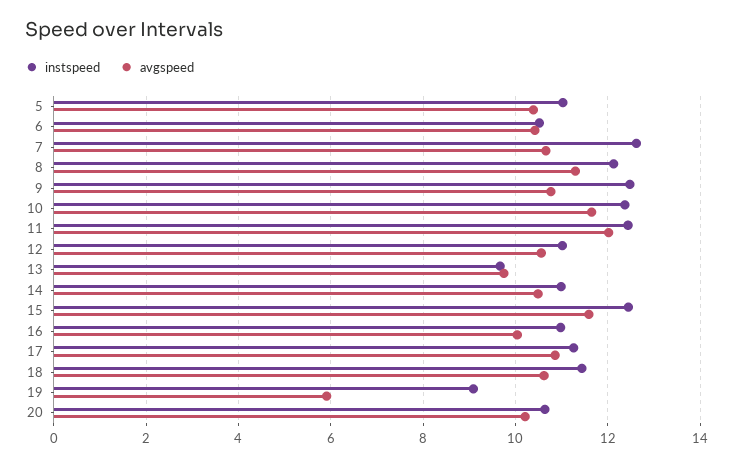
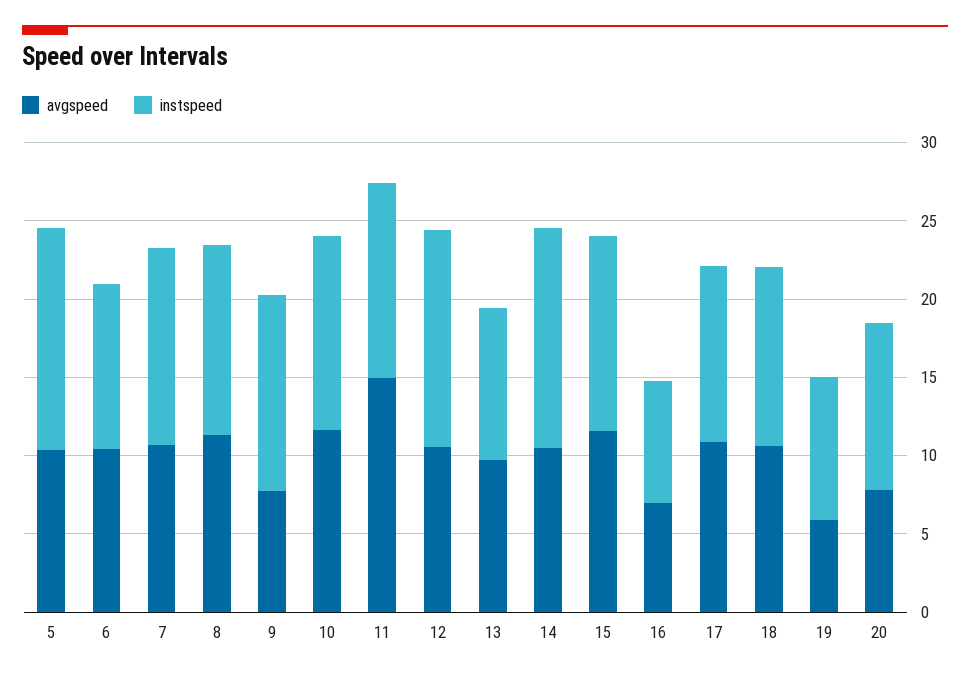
instspeed, 5: 11 -> 14
avgspeed, 9: 10.8 -> 8
avgspeed, 11: 12 -> 15
instspeed, 12: 11 -> 14
instspeed, 14: 11 -> 14
instspeed, 16: 11 -> 8
avgspeed, 16: 10 -> 7
avgspeed, 20: 10.2 -> 8

